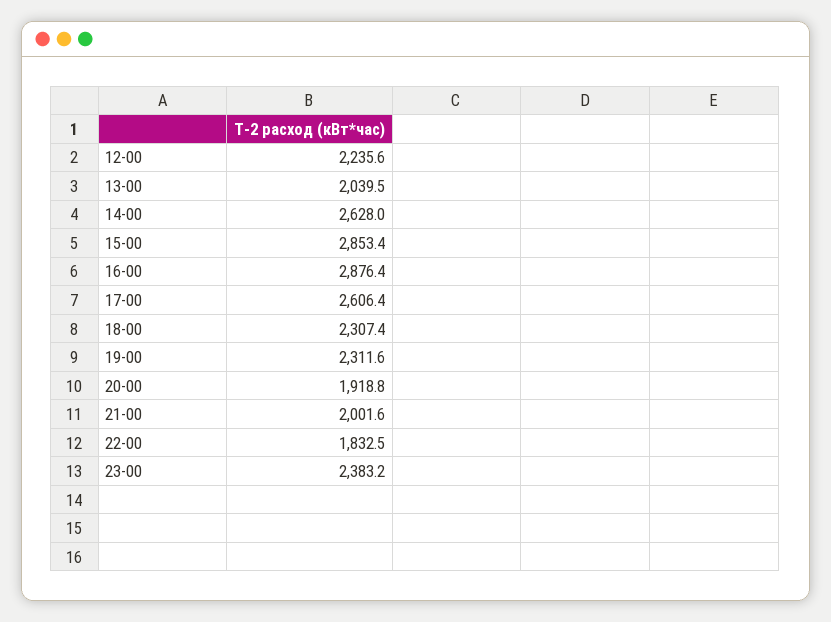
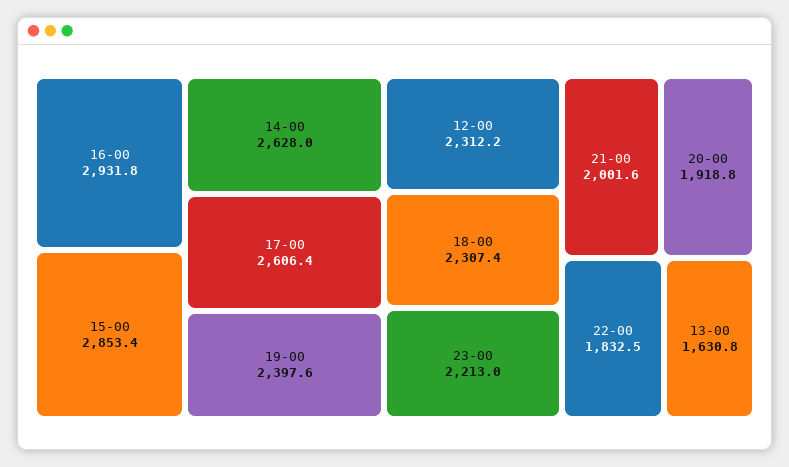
12-00: 2235.6 -> 2312.2
13-00: 2039.5 -> 1630.8
16-00: 2876.4 -> 2931.8
19-00: 2311.6 -> 2397.6
23-00: 2383.2 -> 2213

